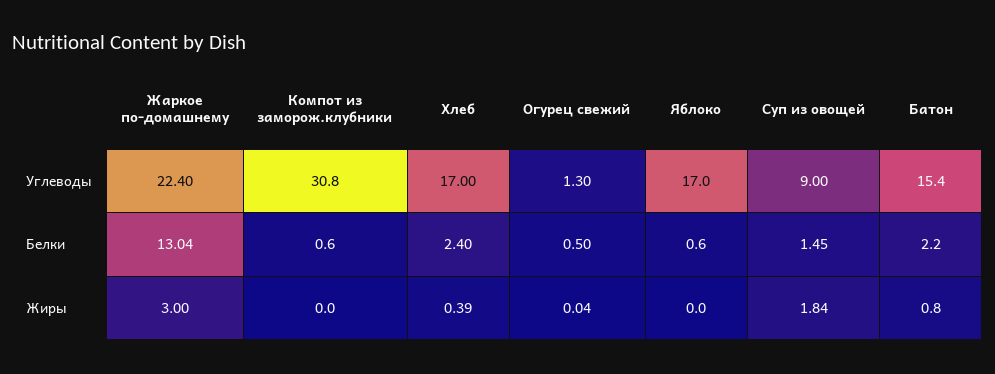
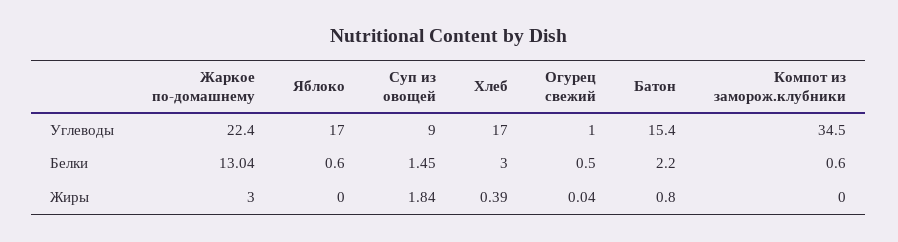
Компот из заморож.клубники, Углеводы: 30.8 -> 34.5
Огурец свежий, Углеводы: 1.3 -> 1
Хлеб, Белки: 2.4 -> 3

